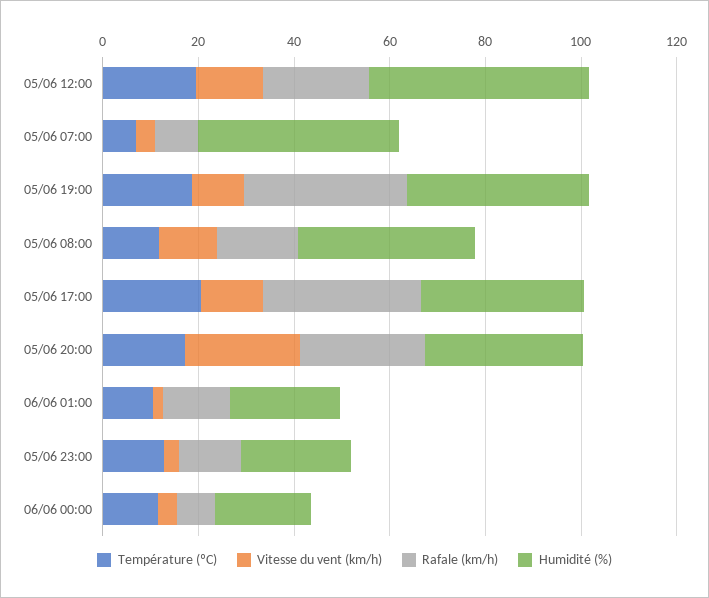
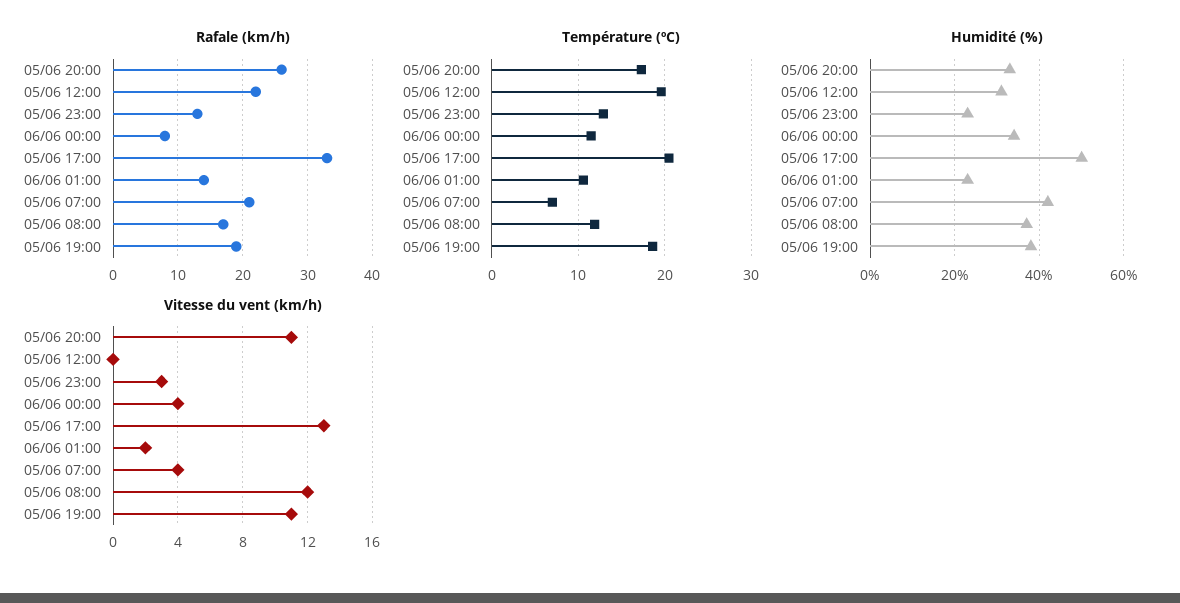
Vitesse du vent (km/h), 05/06 12:00: 15 -> 0
Humidité (%), 05/06 12:00: 45 -> 30
Rafale (km/h), 05/06 07:00: 10 -> 21
Rafale (km/h), 05/06 19:00: 35 -> 19
Humidité (%), 05/06 17:00: 35 -> 50
Vitesse du vent (km/h), 05/06 20:00: 25 -> 11
Humidité (%), 06/06 00:00: 20 -> 35

